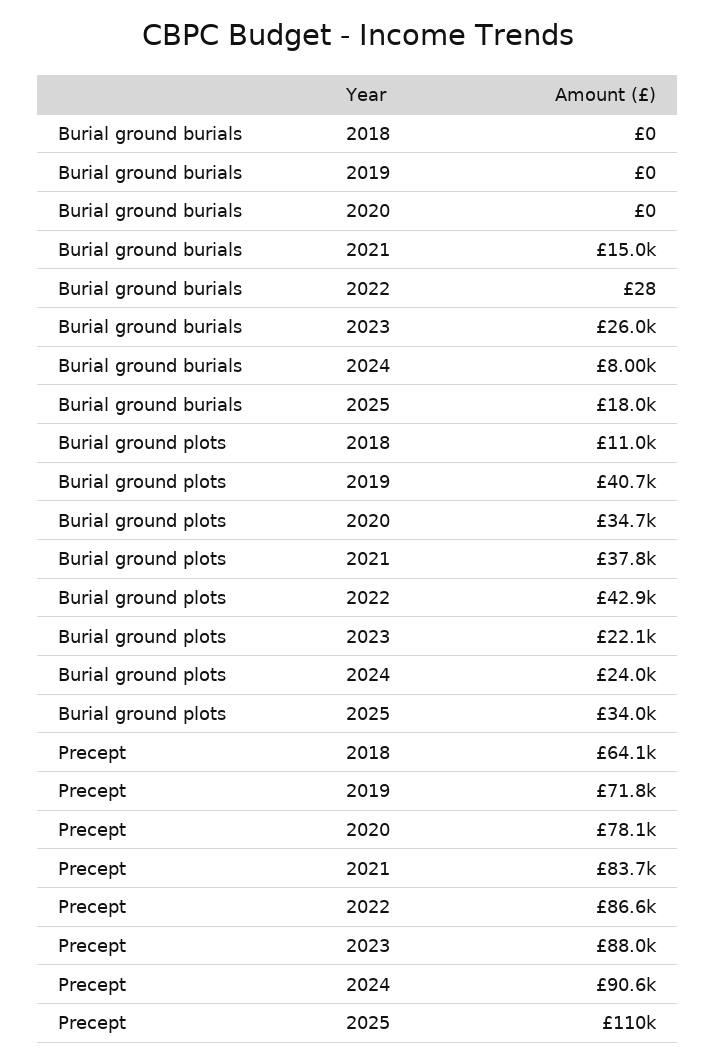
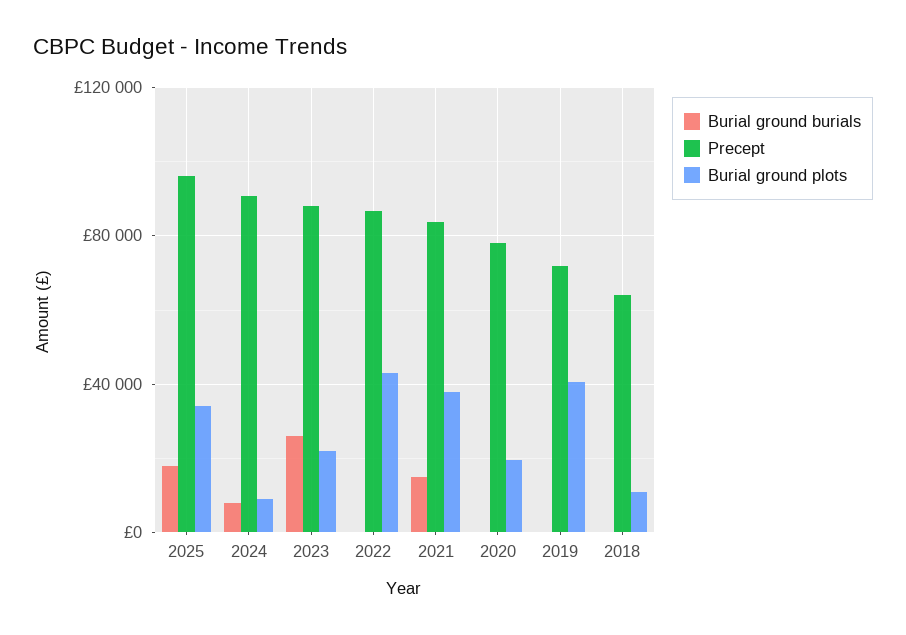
Burial ground plots, 2020: 34700 -> 20000
Burial ground plots, 2024: 24000 -> 10000
Precept, 2025: 110000 -> 95000

